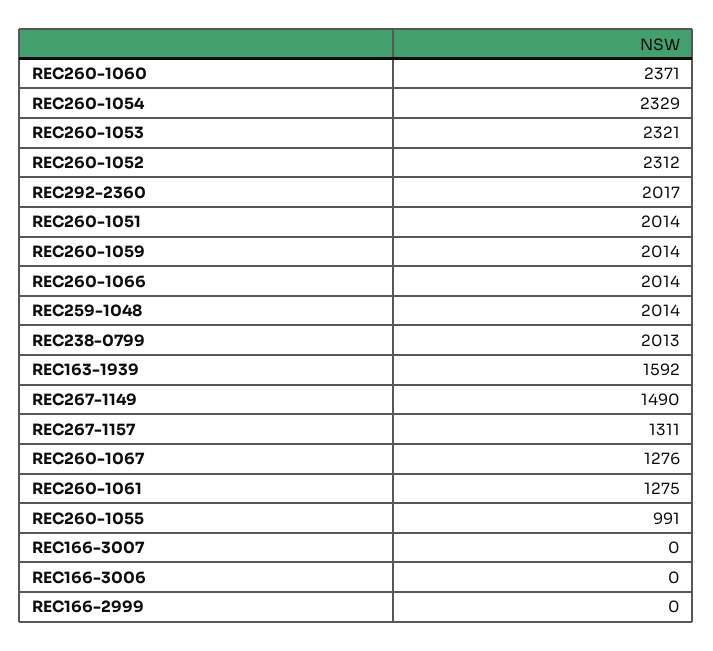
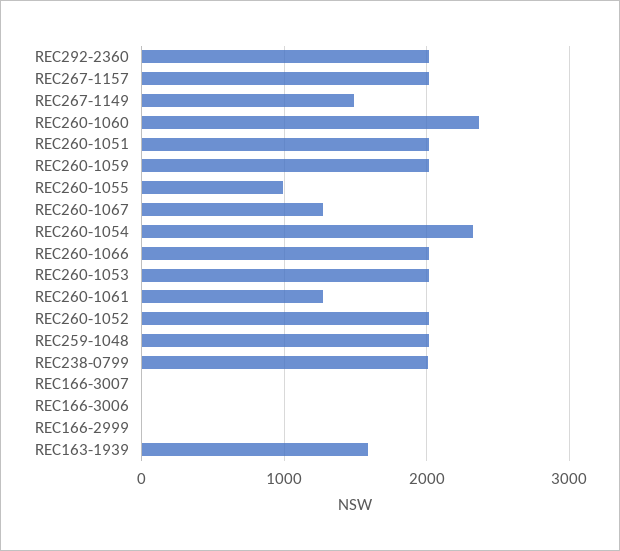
REC260-1053: 2321 -> 2000
REC260-1052: 2312 -> 2000
REC267-1157: 1311 -> 2000

